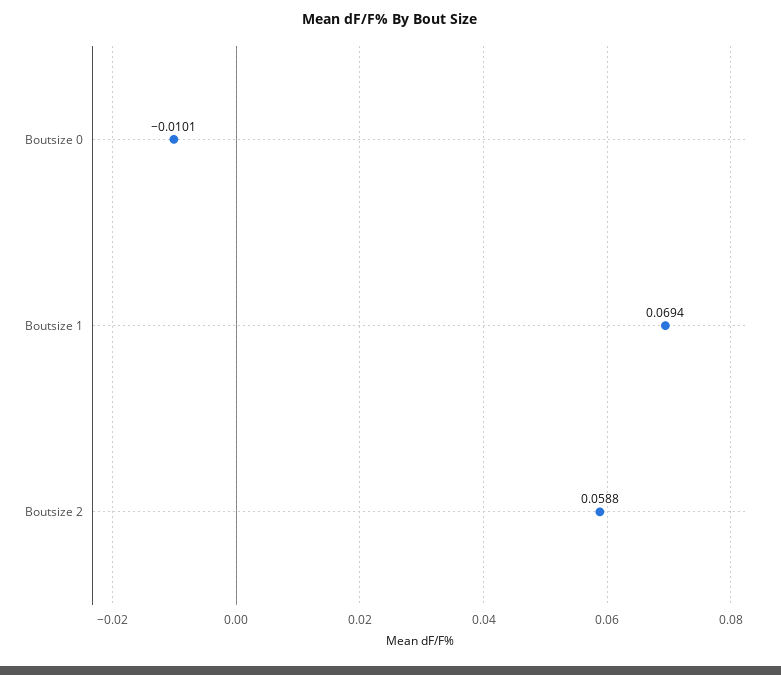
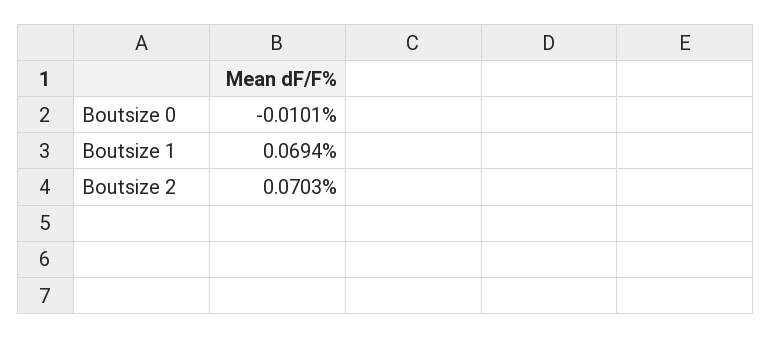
Boutsize 2: 0.0588 -> 0.0703

